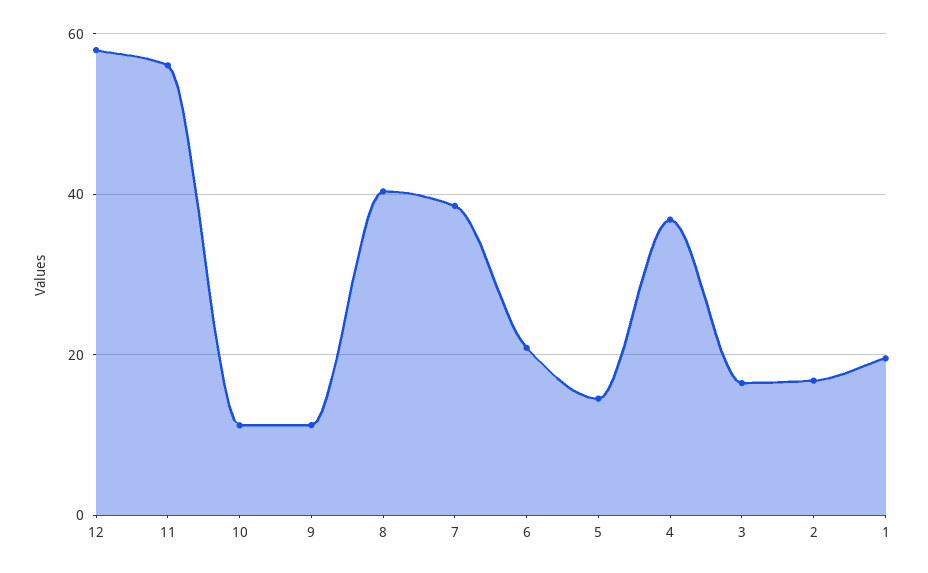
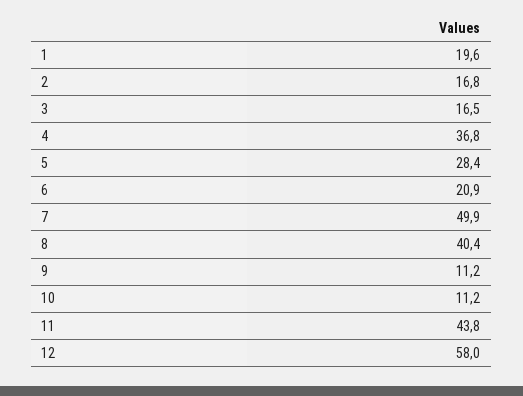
11: 56 -> 43.8
7: 38 -> 49.9
5: 14 -> 28.4

